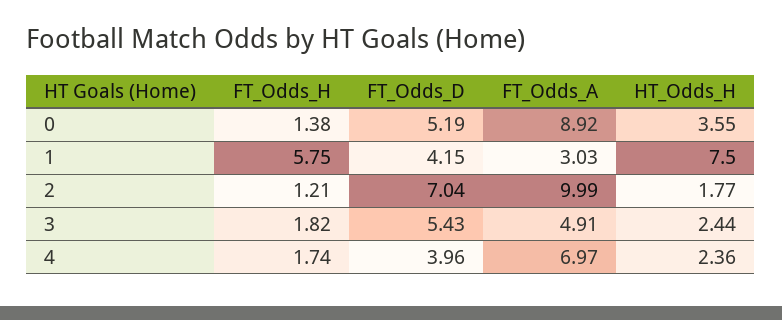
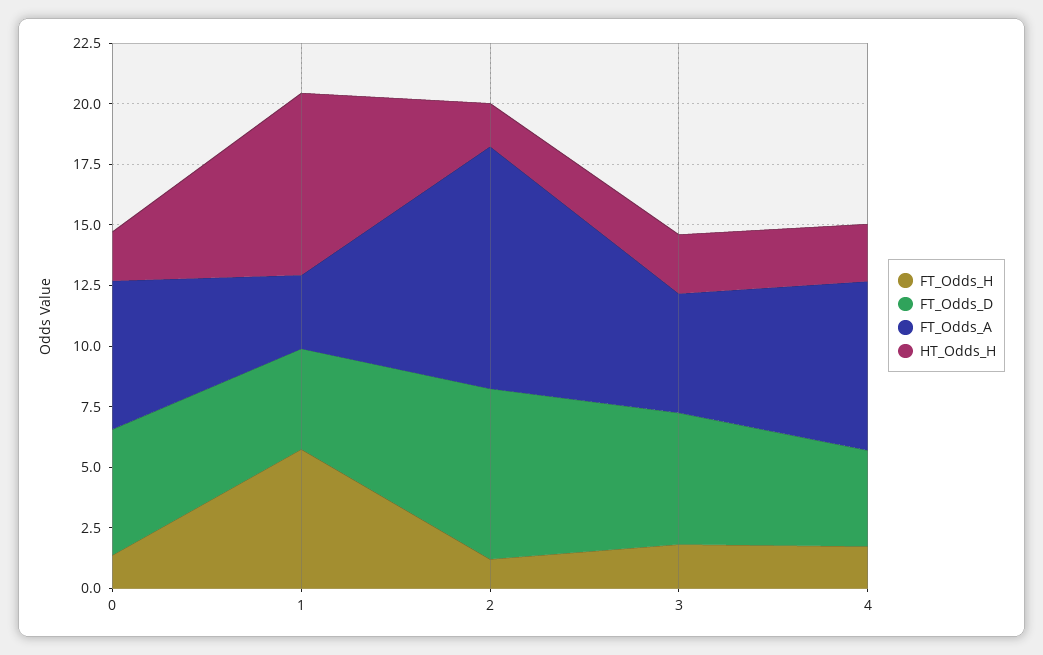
FT_Odds_A, 0: 8.92 -> 6
HT_Odds_H, 0: 3.55 -> 2

